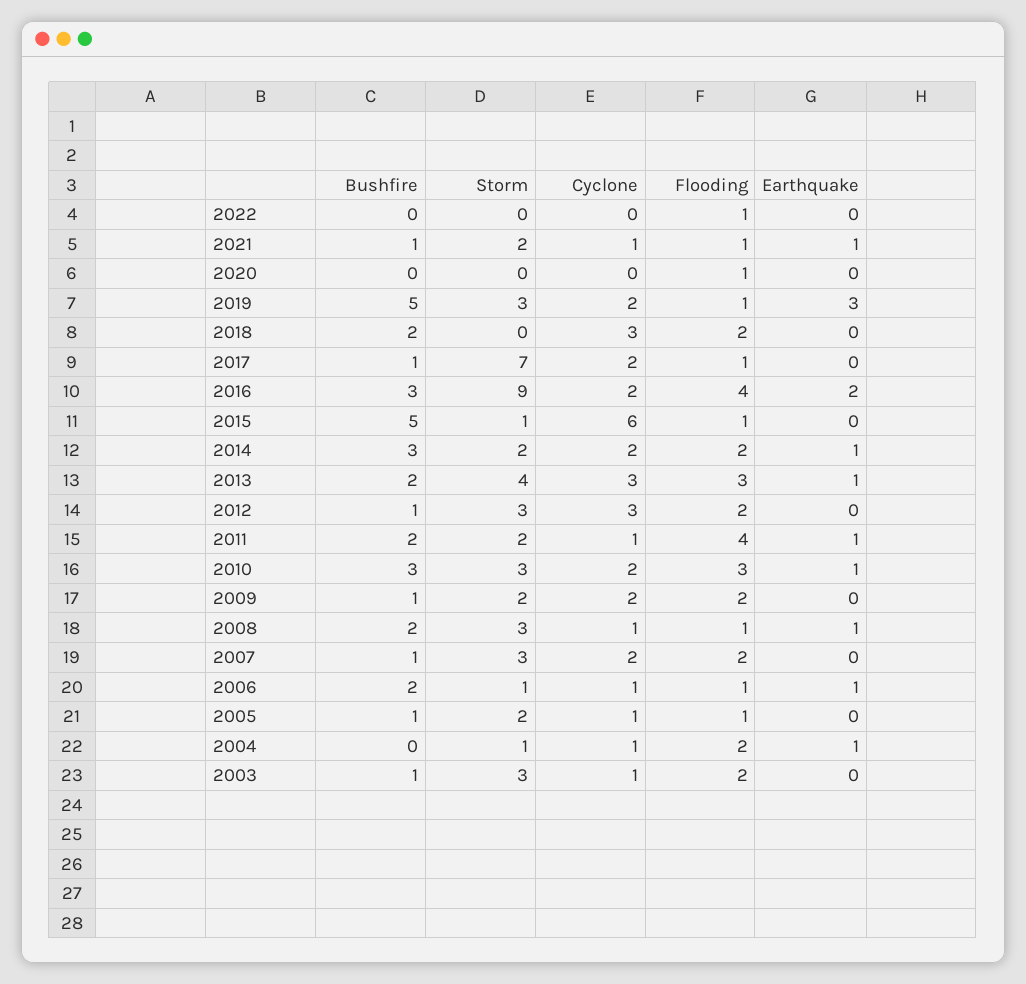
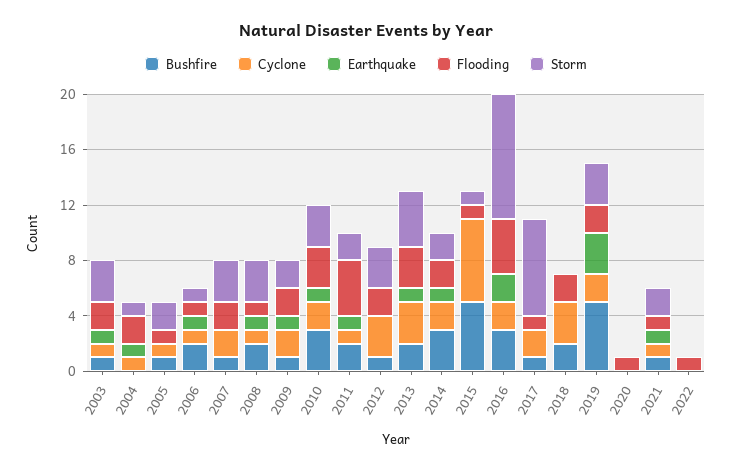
Flooding, 2019: 1 -> 2
Earthquake, 2009: 0 -> 1
Earthquake, 2003: 0 -> 1

